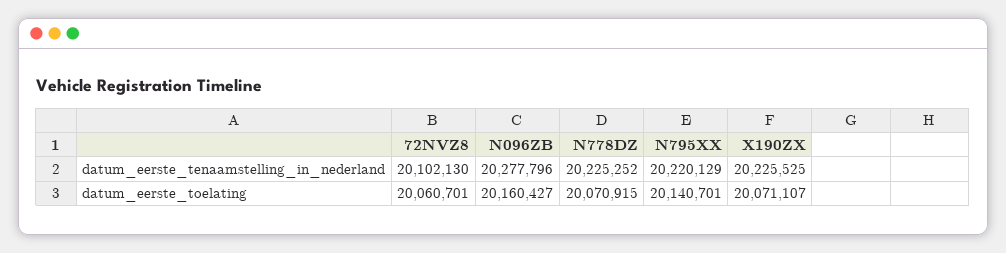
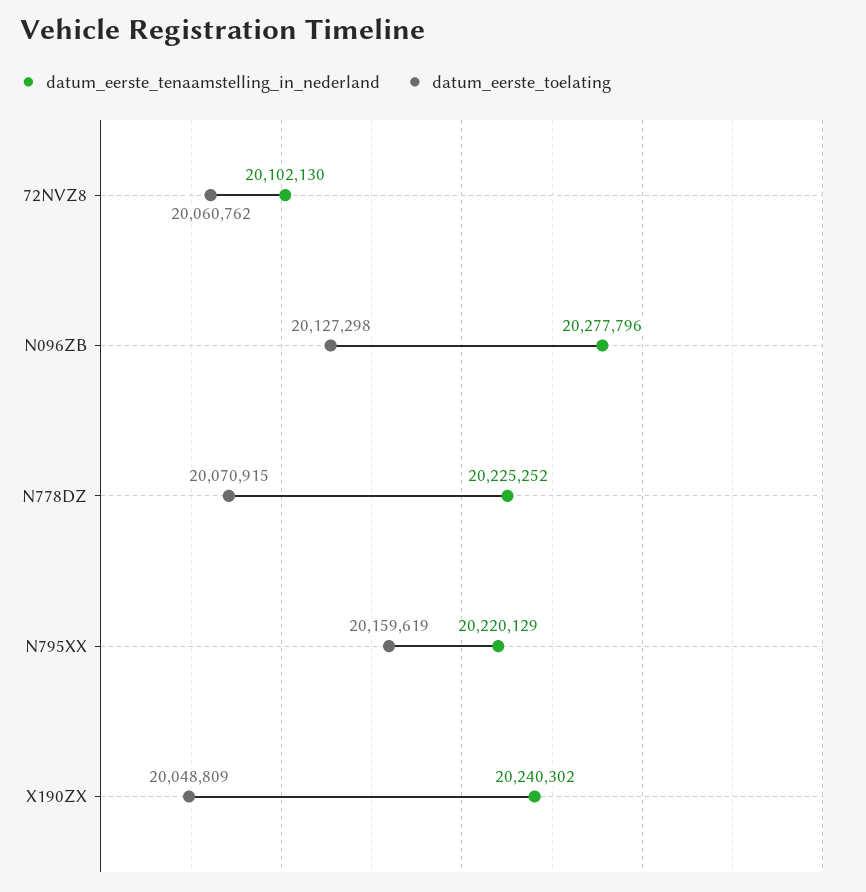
datum_eerste_tenaamstelling_in_nederland, X190ZX: 20225525 -> 20240302
datum_eerste_toelating, 72NVZ8: 20060701 -> 20060762
datum_eerste_toelating, N096ZB: 20160427 -> 20127298
datum_eerste_toelating, N795XX: 20140701 -> 20159619
datum_eerste_toelating, X190ZX: 20071107 -> 20048809

